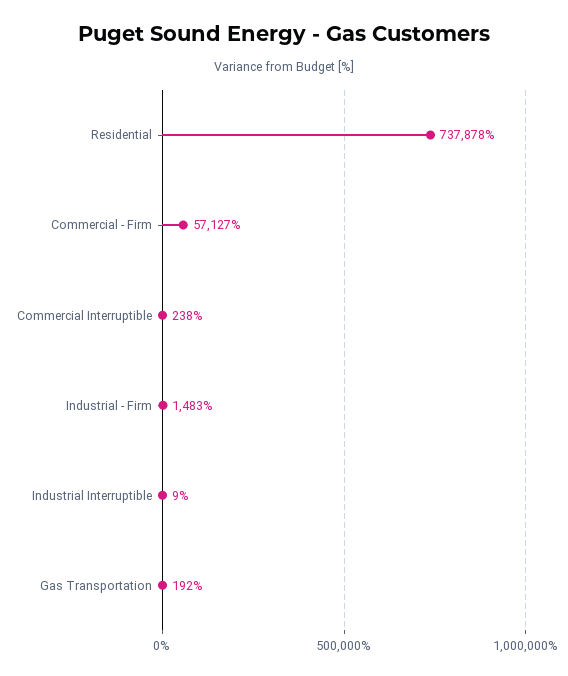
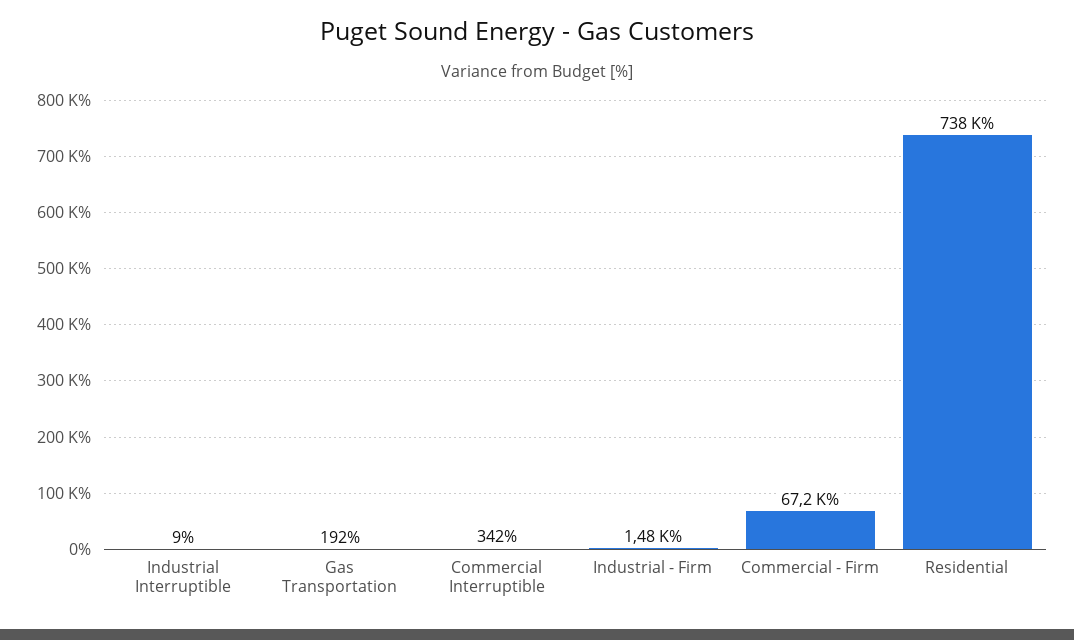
Commercial - Firm: 57127 -> 67200
Commercial Interruptible: 238 -> 342

